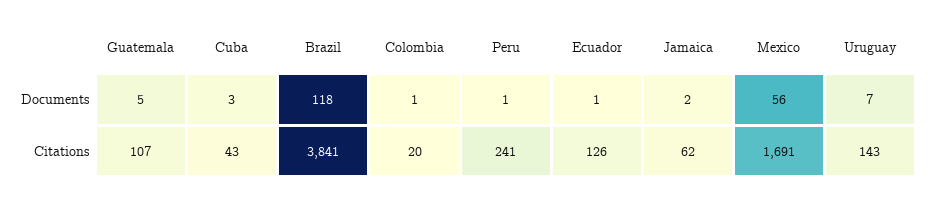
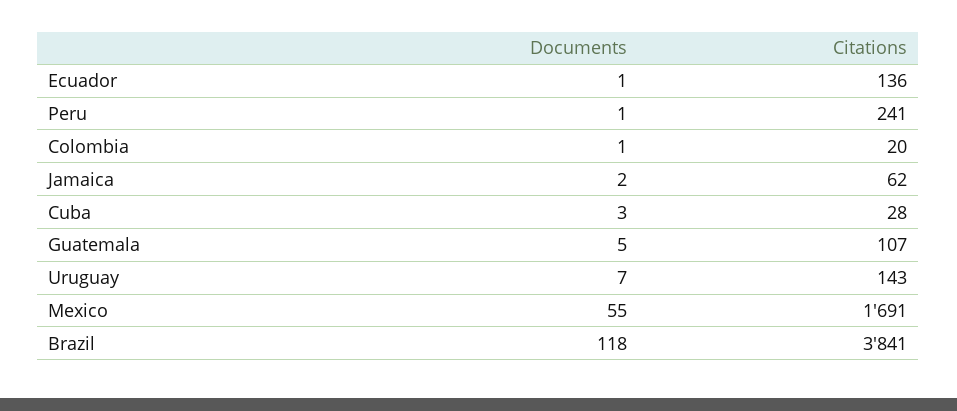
Mexico, Documents: 56 -> 55
Cuba, Citations: 43 -> 28
Ecuador, Citations: 126 -> 136

